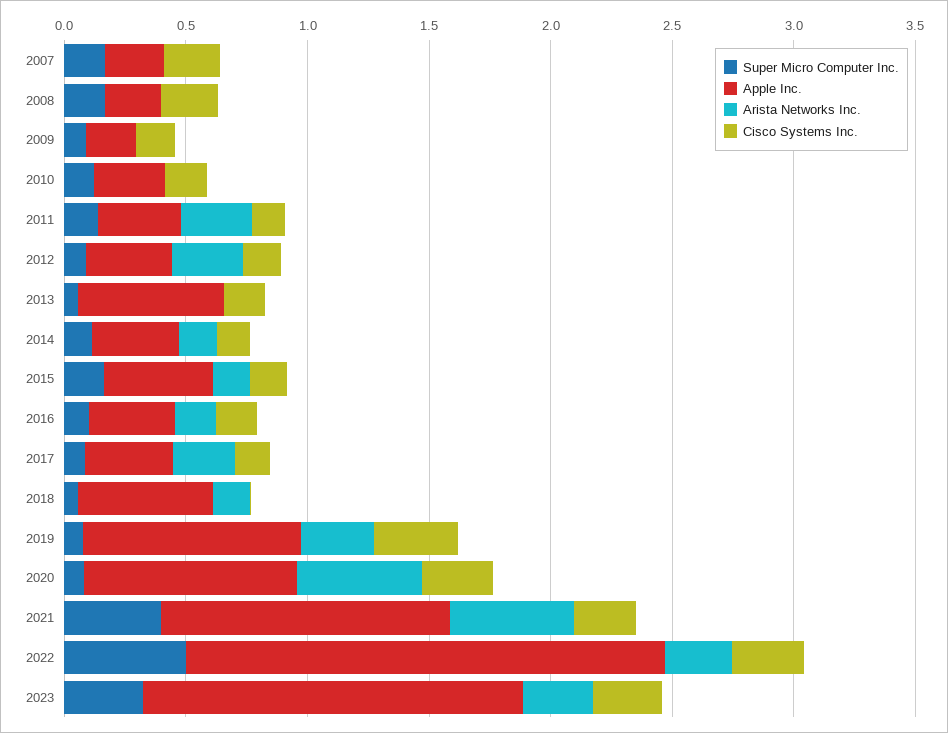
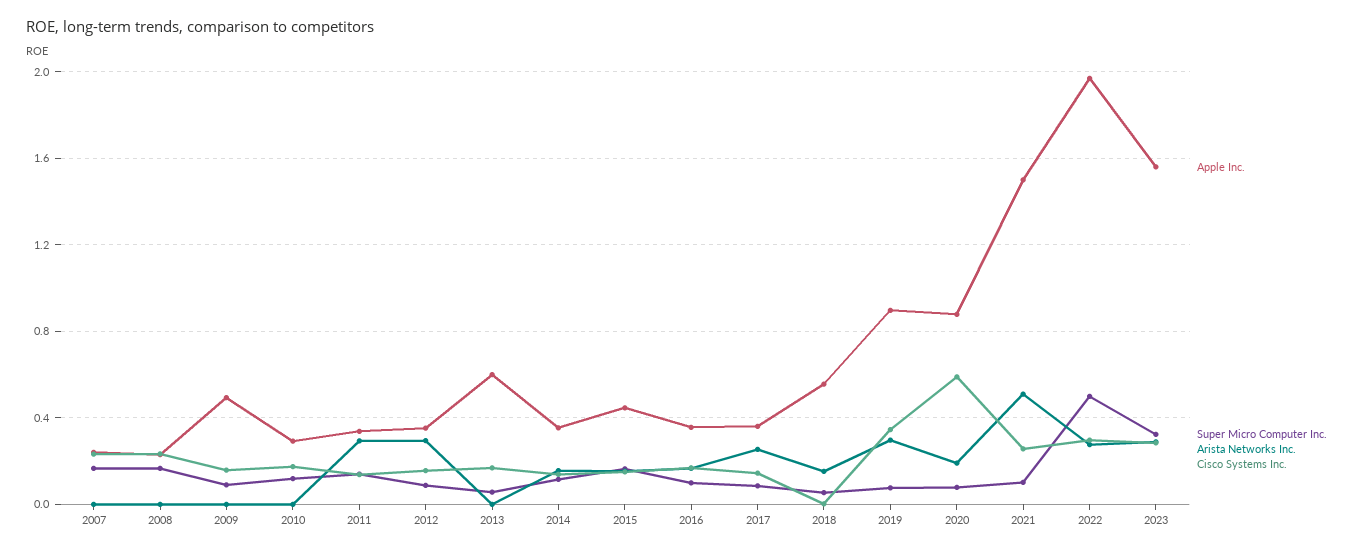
Apple Inc., 2009: 0.2 -> 0.5
Arista Networks Inc., 2020: 0.5 -> 0.2
Cisco Systems Inc., 2020: 0.3 -> 0.6
Super Micro Computer Inc., 2021: 0.4 -> 0.1
Apple Inc., 2021: 1.2 -> 1.5

